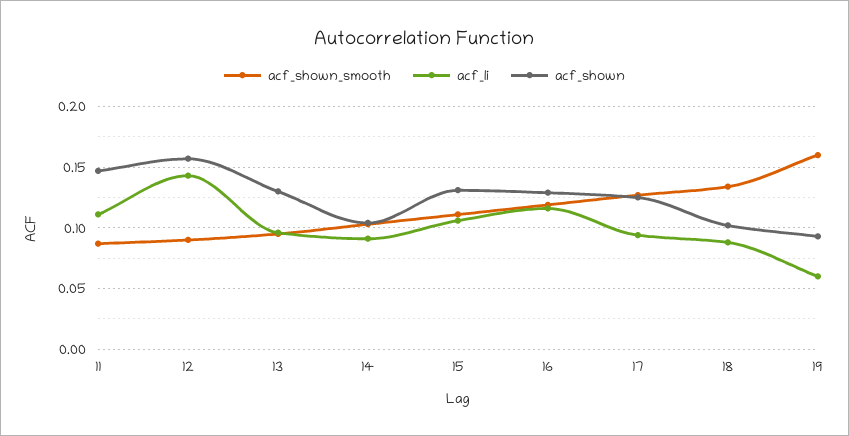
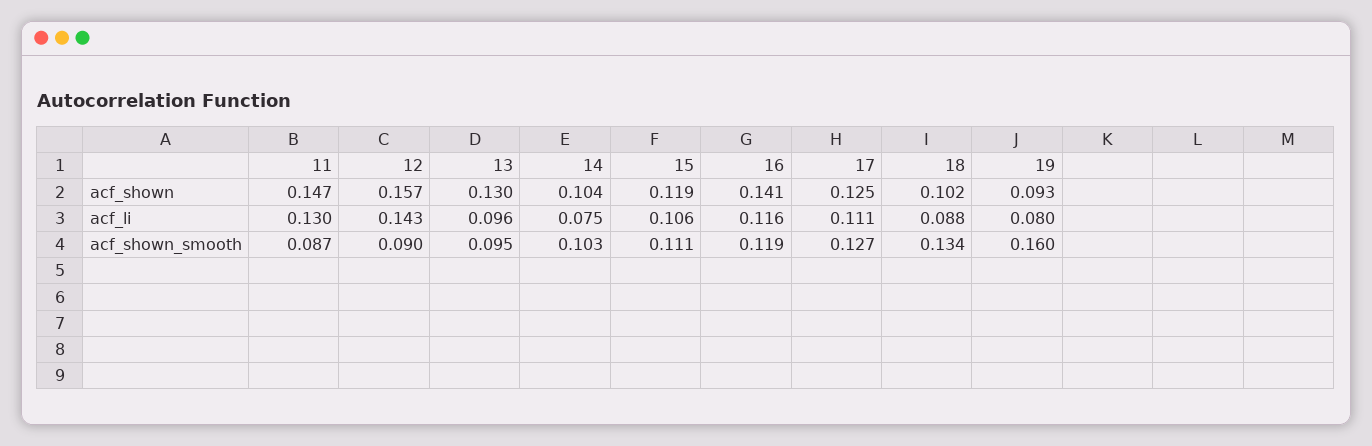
acf_li, 11: 0.11 -> 0.13
acf_li, 14: 0.09 -> 0.075
acf_shown, 15: 0.13 -> 0.119
acf_shown, 16: 0.13 -> 0.141
acf_li, 17: 0.095 -> 0.111
acf_li, 19: 0.06 -> 0.08

